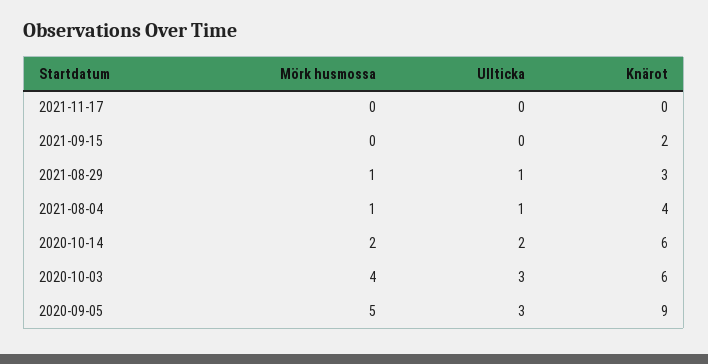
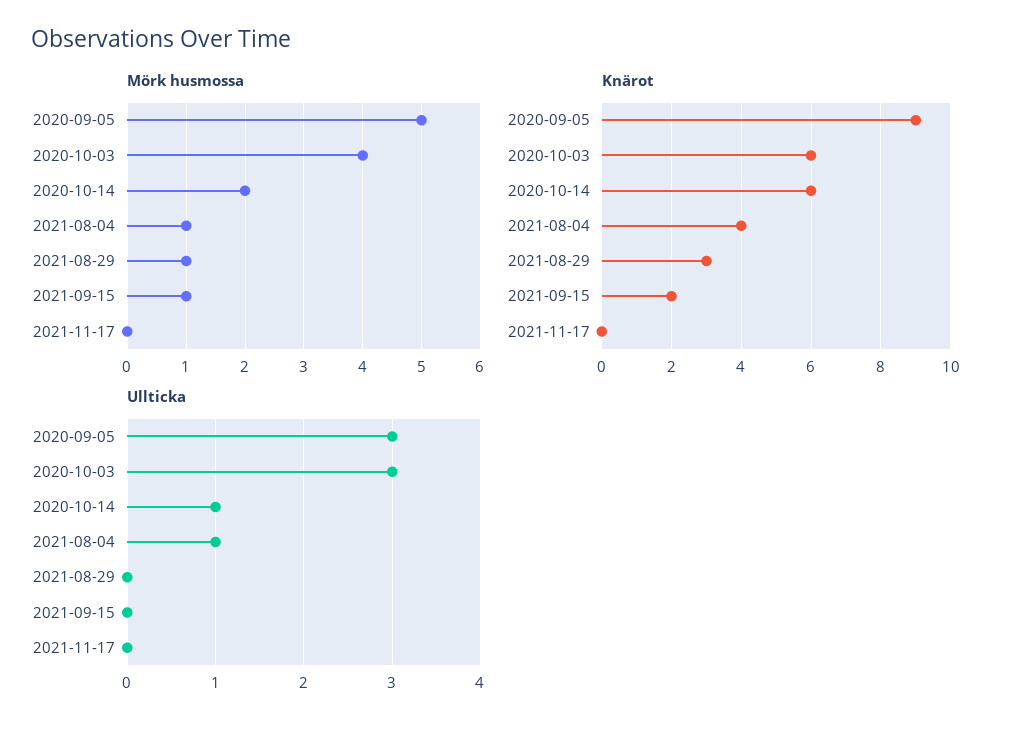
Mörk husmossa, 2021-09-15: 0 -> 1
Ullticka, 2021-08-29: 1 -> 0
Ullticka, 2020-10-14: 2 -> 1

